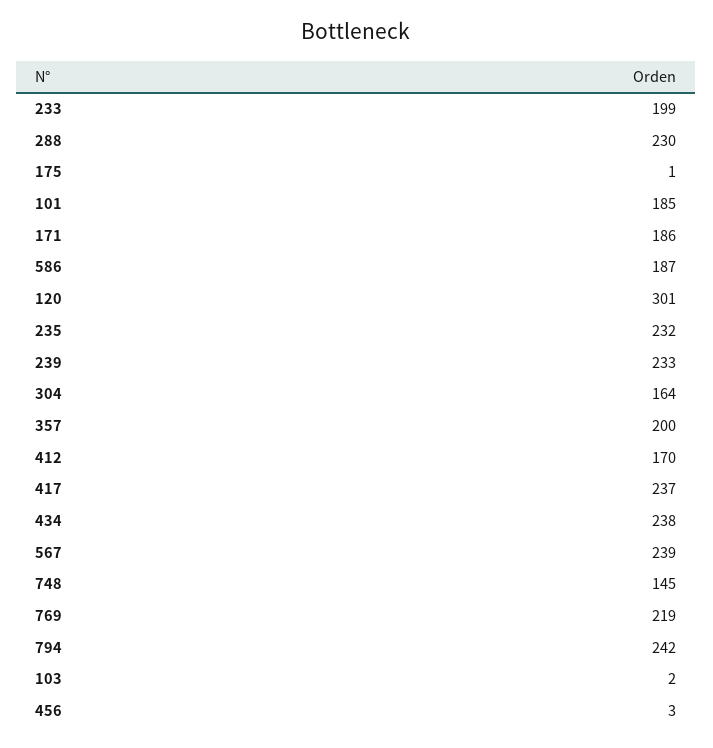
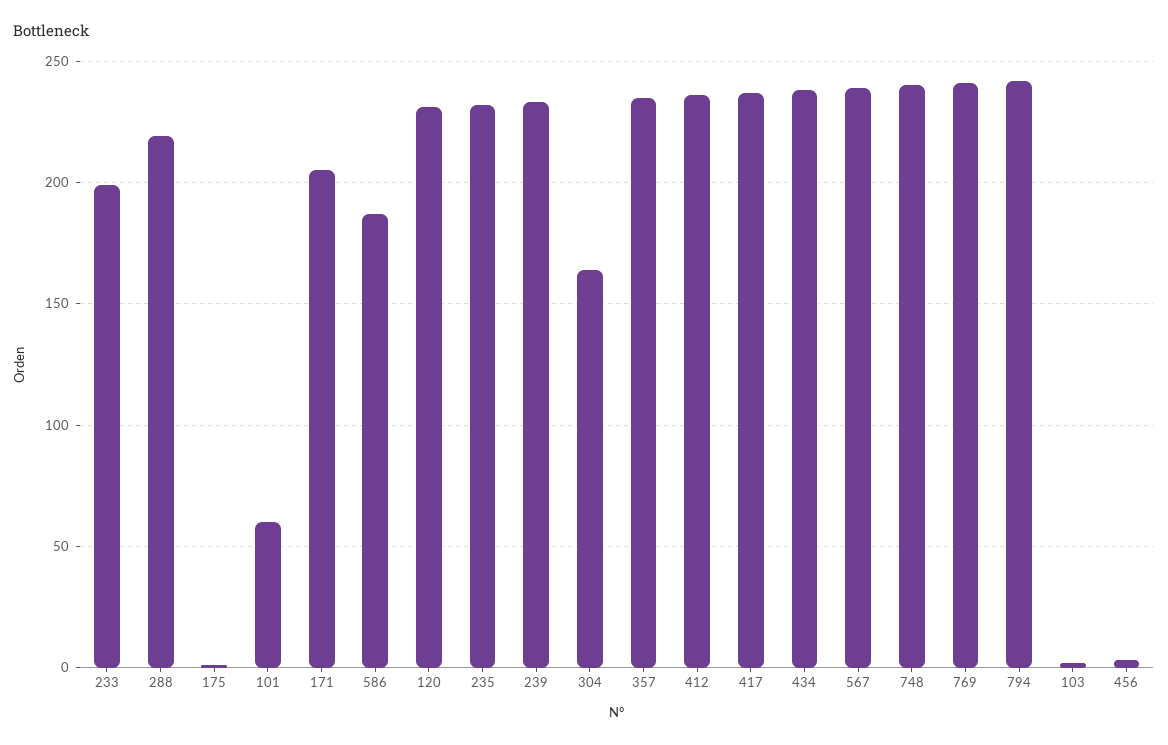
288: 230 -> 220
101: 185 -> 60
171: 186 -> 205
120: 301 -> 230
357: 200 -> 235
412: 170 -> 235
748: 145 -> 240
769: 219 -> 240

